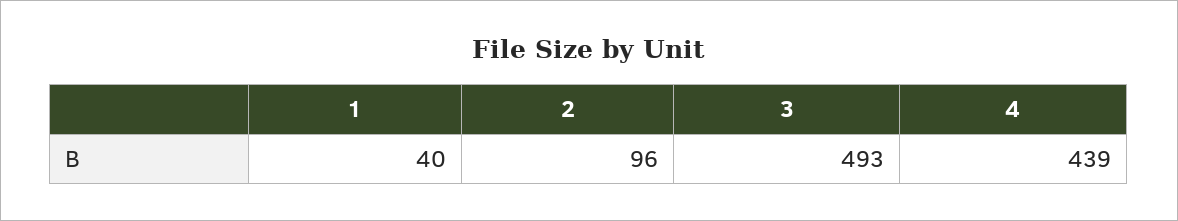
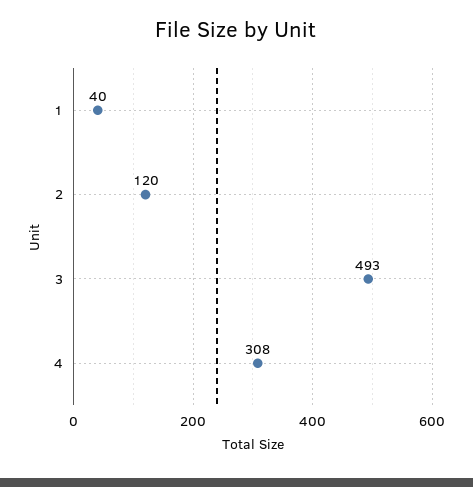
2: 96 -> 120
4: 439 -> 308

